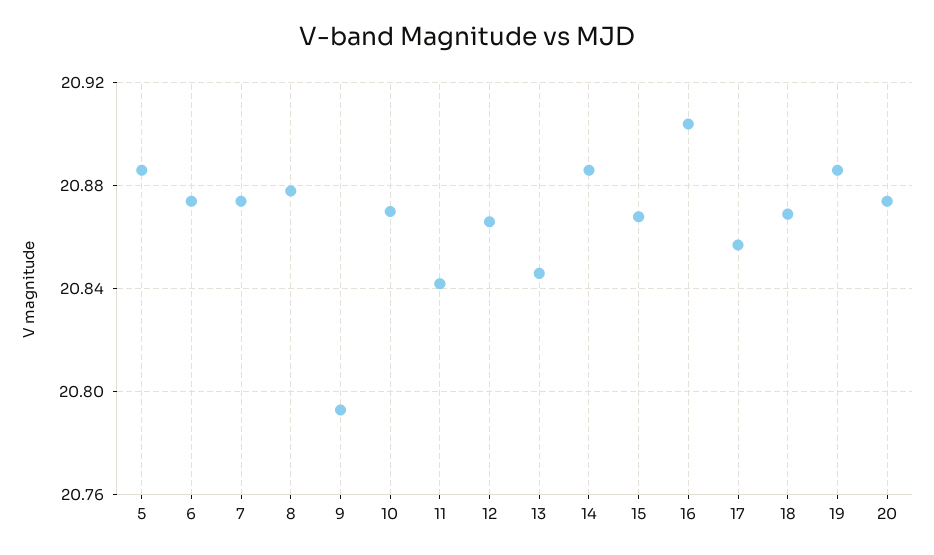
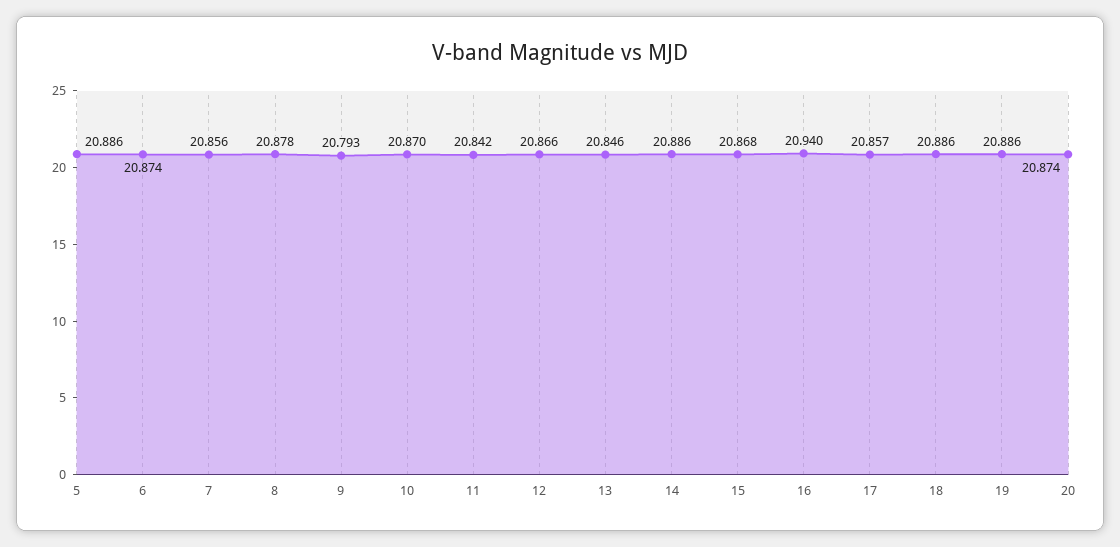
7: 20.875 -> 20.856
16: 20.905 -> 20.94
18: 20.87 -> 20.886

